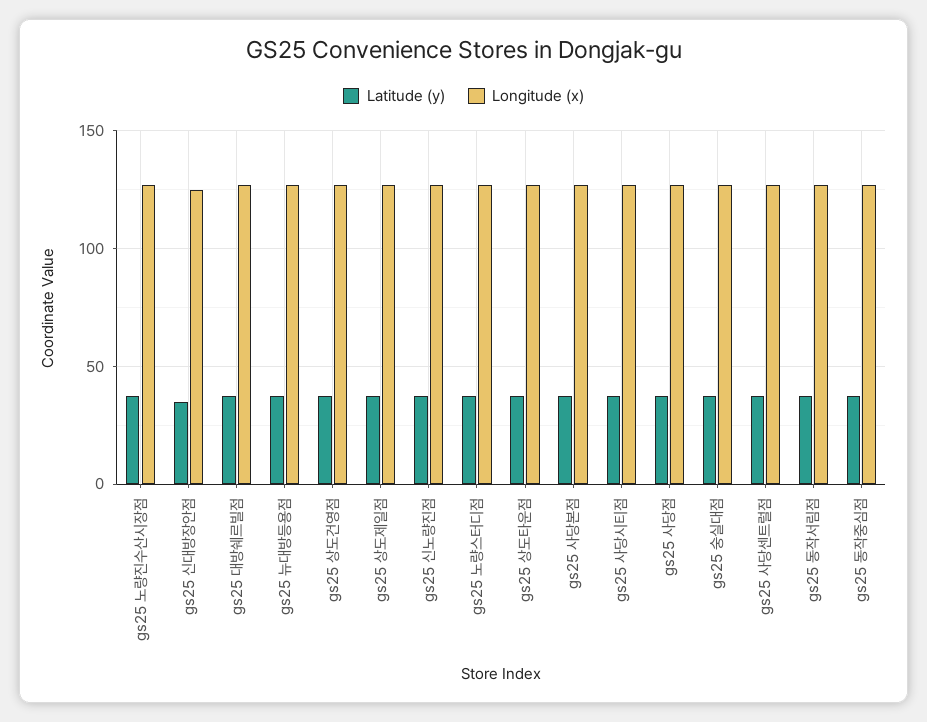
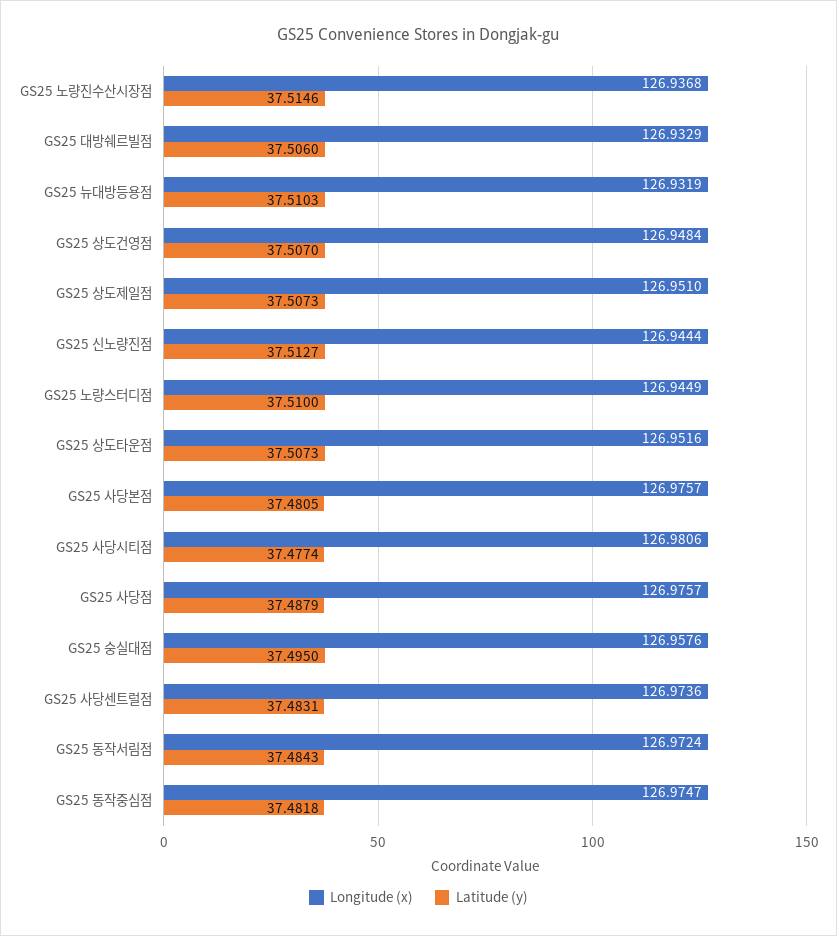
Latitude (y), gs25 신대방장안점: 35 -> none
Longitude (x), gs25 신대방장안점: 125 -> none

